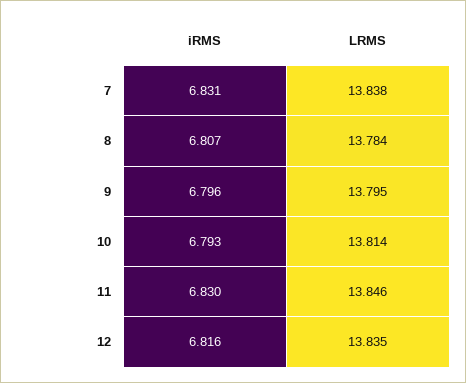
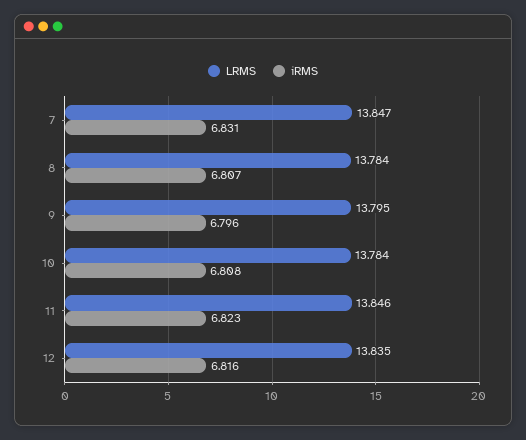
LRMS, 7: 13.838 -> 13.847
iRMS, 10: 6.793 -> 6.808
LRMS, 10: 13.814 -> 13.784
iRMS, 11: 6.83 -> 6.823

